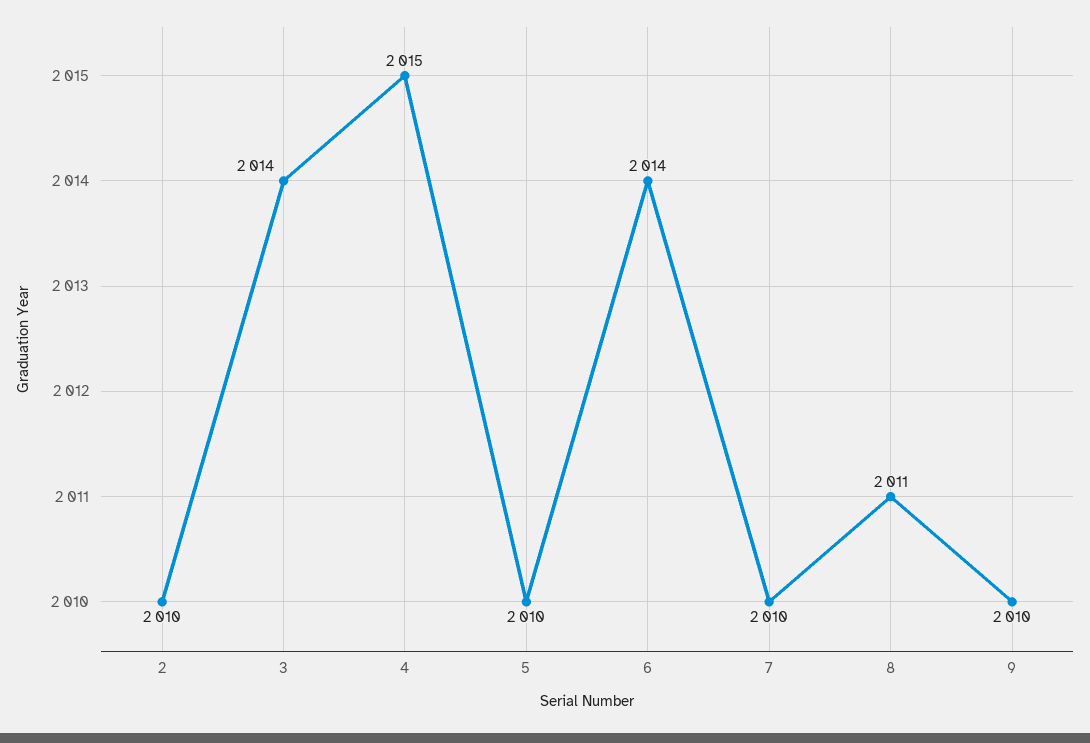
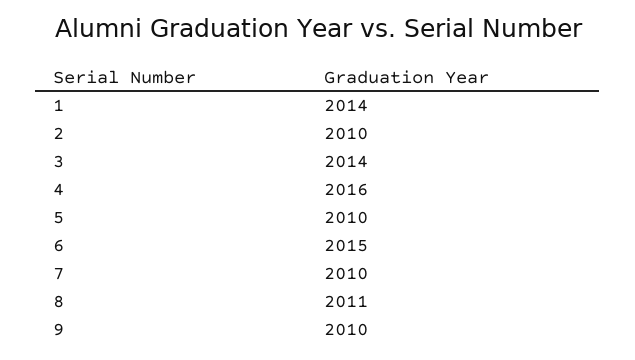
4: 2015 -> 2016
6: 2014 -> 2015
1: none -> 2014

